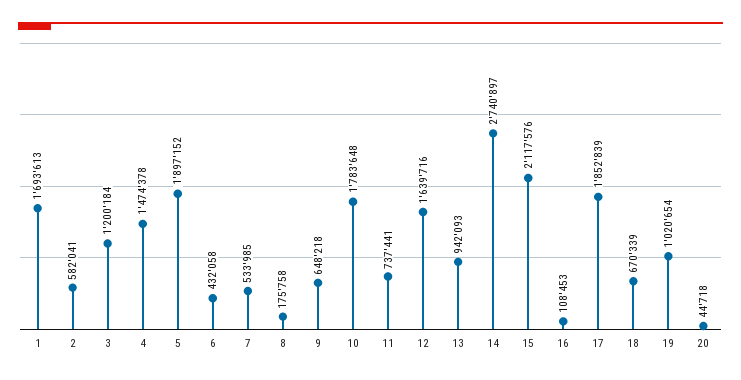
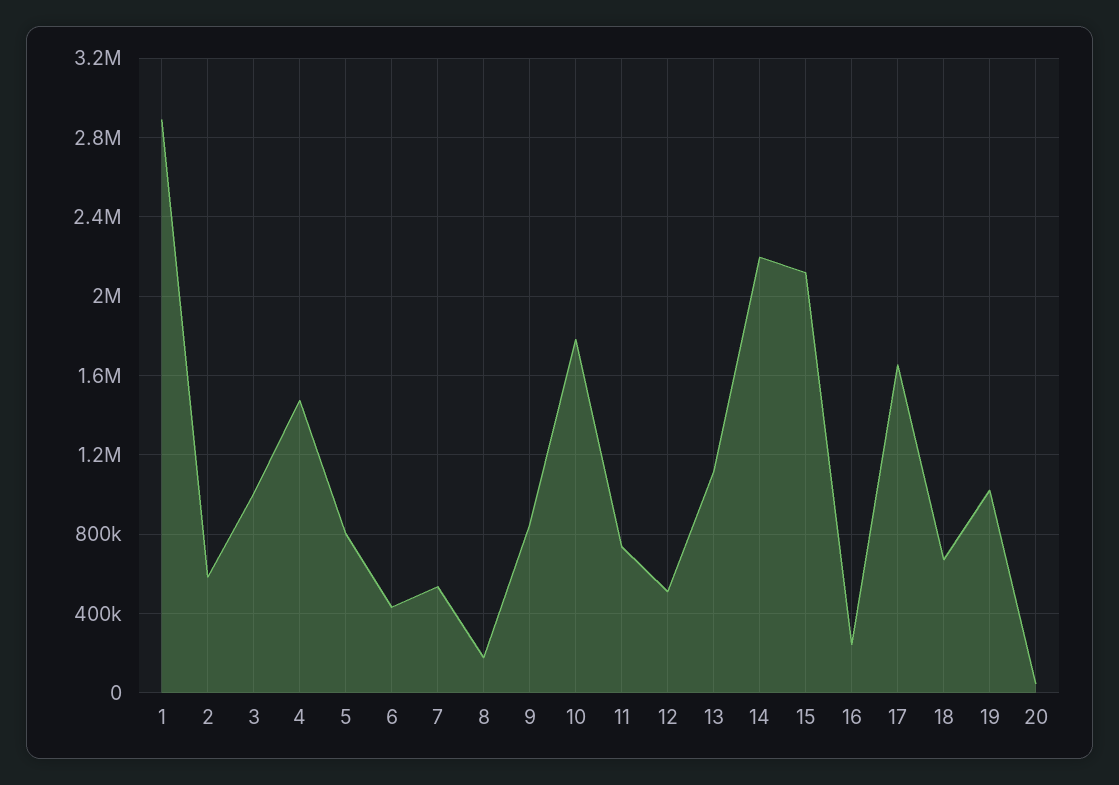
1: 1693613 -> 2900000
3: 1200184 -> 1000000
5: 1897152 -> 800000
9: 648218 -> 850000
12: 1639716 -> 500000
13: 942093 -> 1100000
14: 2740897 -> 2200000
16: 108453 -> 250000
17: 1852839 -> 1650000

